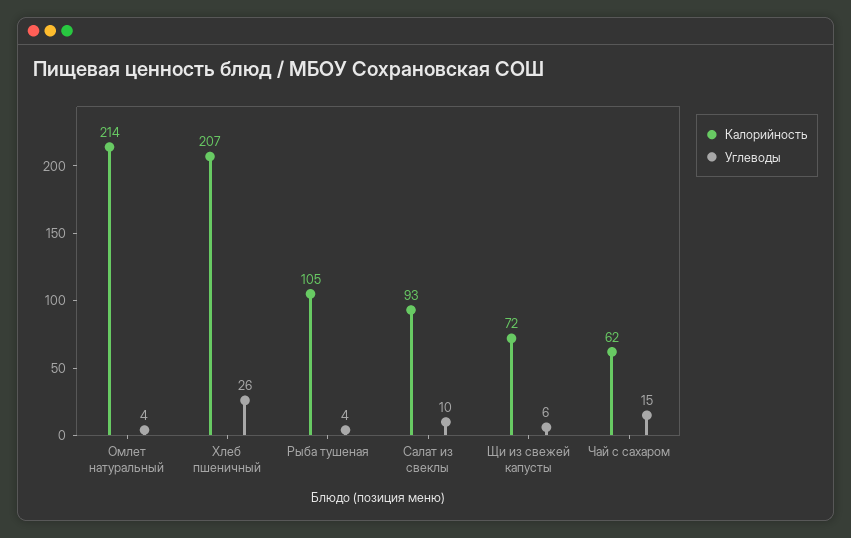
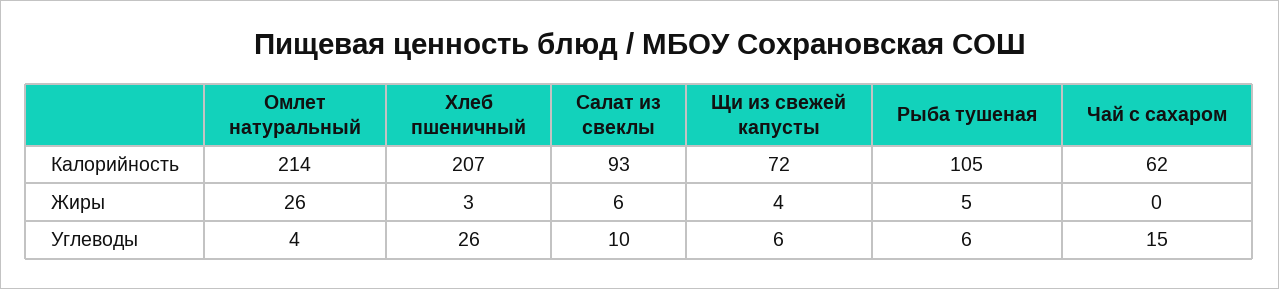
Углеводы, Рыба тушеная: 4 -> 6
Жиры, Омлет натуральный: none -> 26
Жиры, Хлеб пшеничный: none -> 3
Жиры, Салат из свеклы: none -> 6
Жиры, Щи из свежей капусты: none -> 4
Жиры, Рыба тушеная: none -> 5
Жиры, Чай с сахаром: none -> 0

